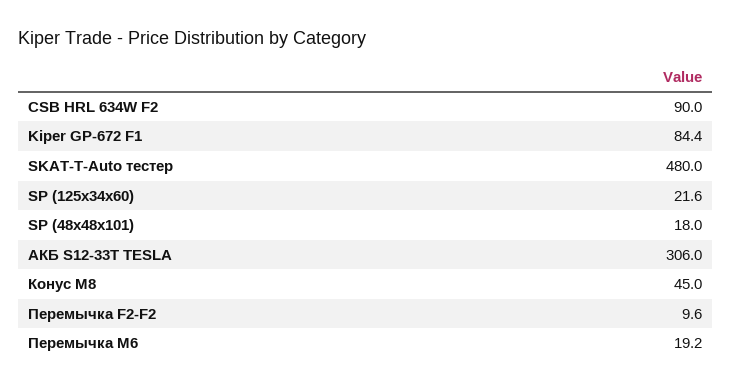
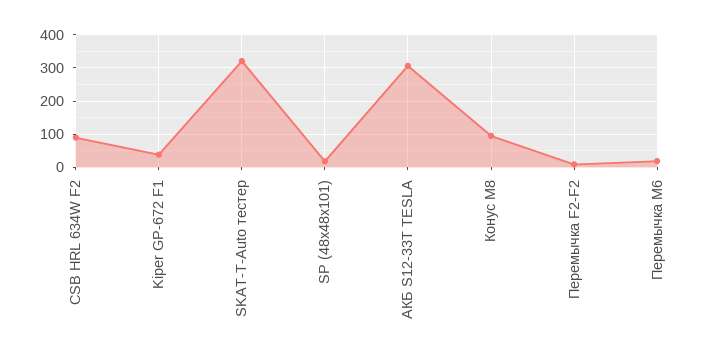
Kiper GP-672 F1: 84.4 -> 40
SKAT-T-Auto тестер: 480 -> 320
SP (125x34x60): 21.6 -> none
Конус М8: 45 -> 100

